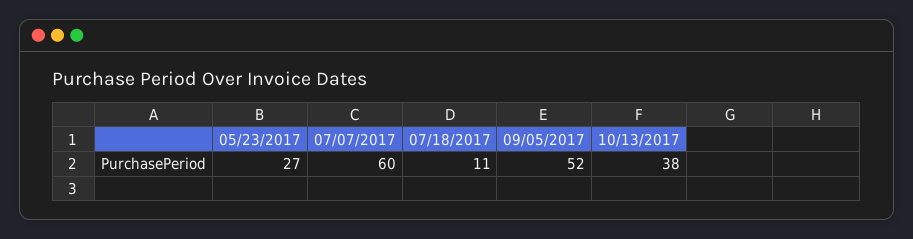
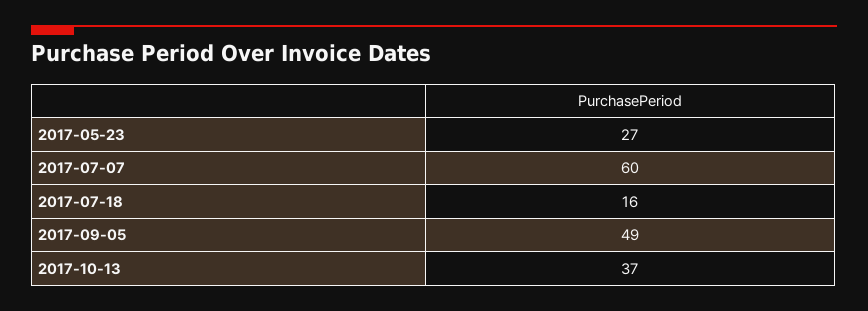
07/18/2017: 11 -> 16
09/05/2017: 52 -> 49
10/13/2017: 38 -> 37

